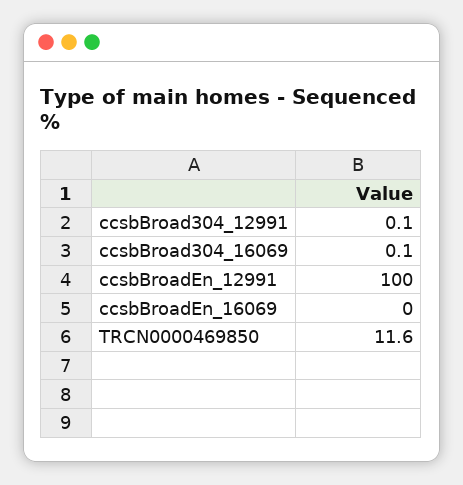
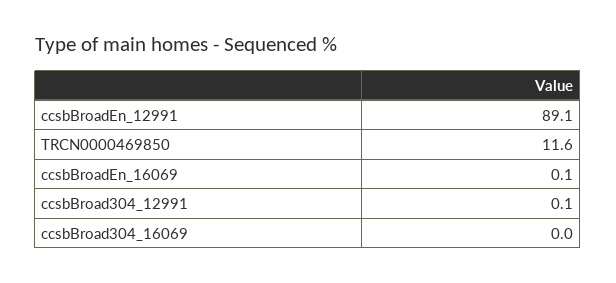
ccsbBroad304_16069: 0.1 -> 0
ccsbBroadEn_12991: 100 -> 89.1
ccsbBroadEn_16069: 0 -> 0.1

